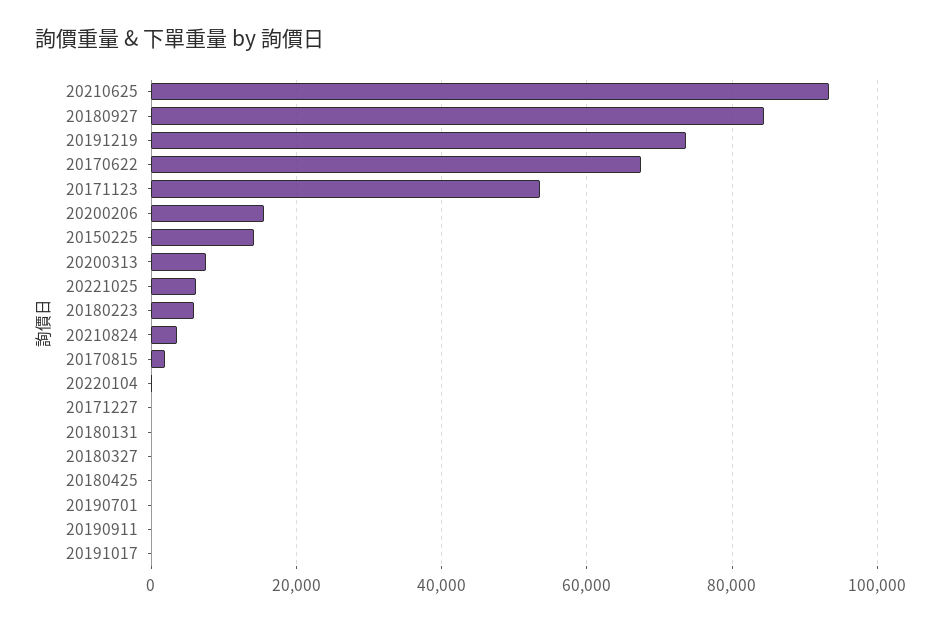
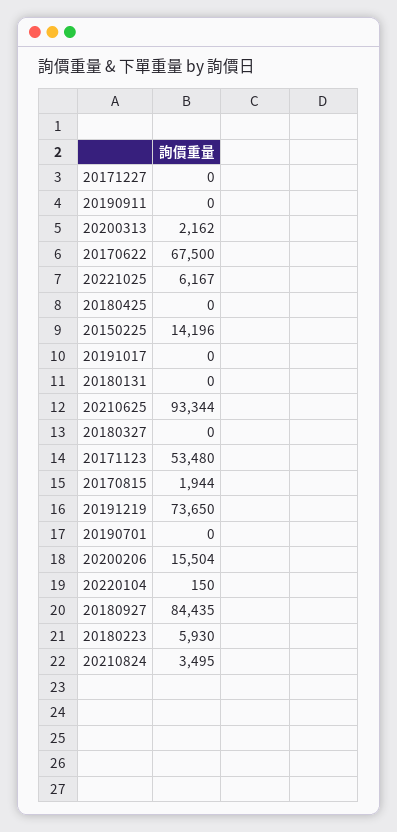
20200313: 8000 -> 2162

